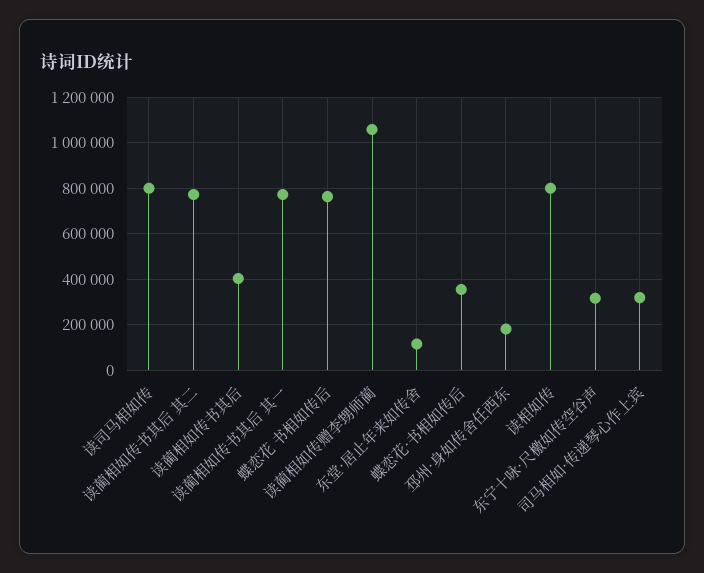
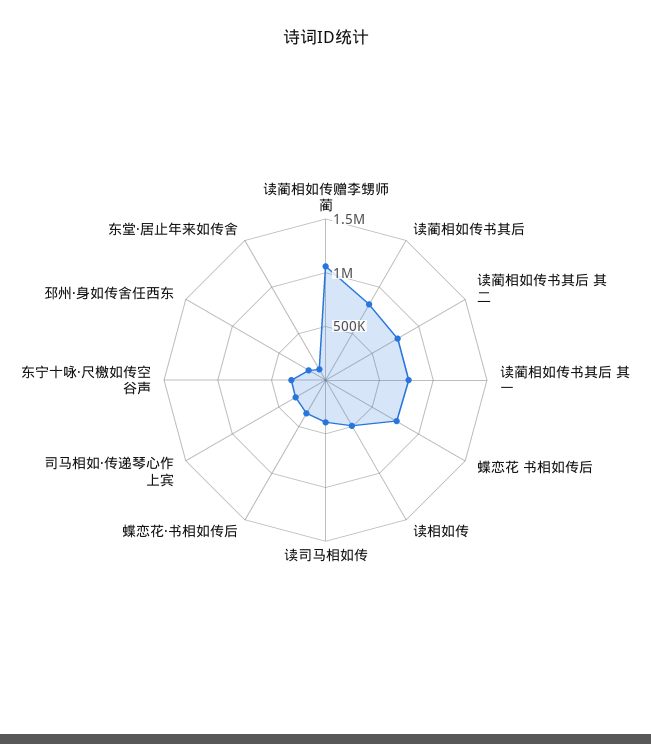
读司马相如传: 800000 -> 400000
读蔺相如传书其后: 400000 -> 800000
读相如传: 800000 -> 500000

